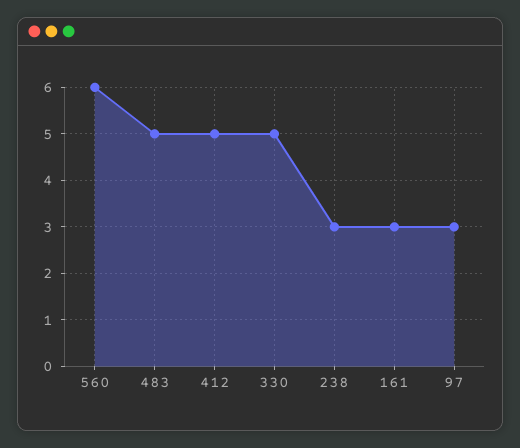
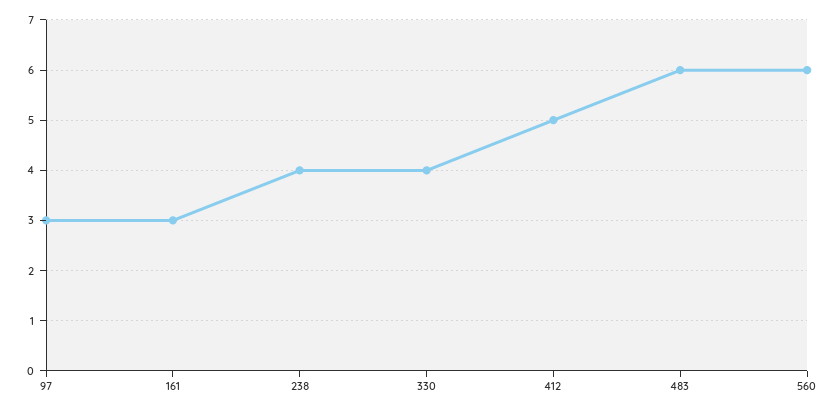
483: 5 -> 6
330: 5 -> 4
238: 3 -> 4

